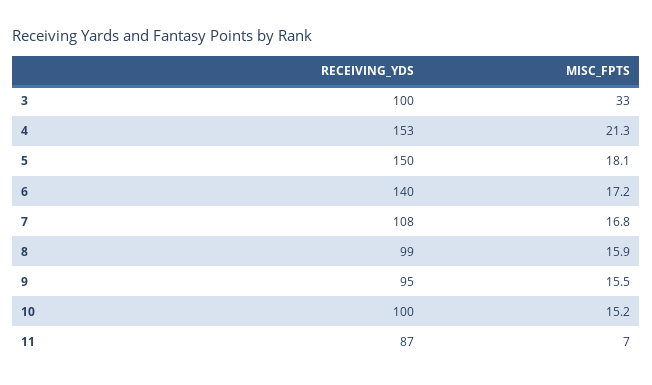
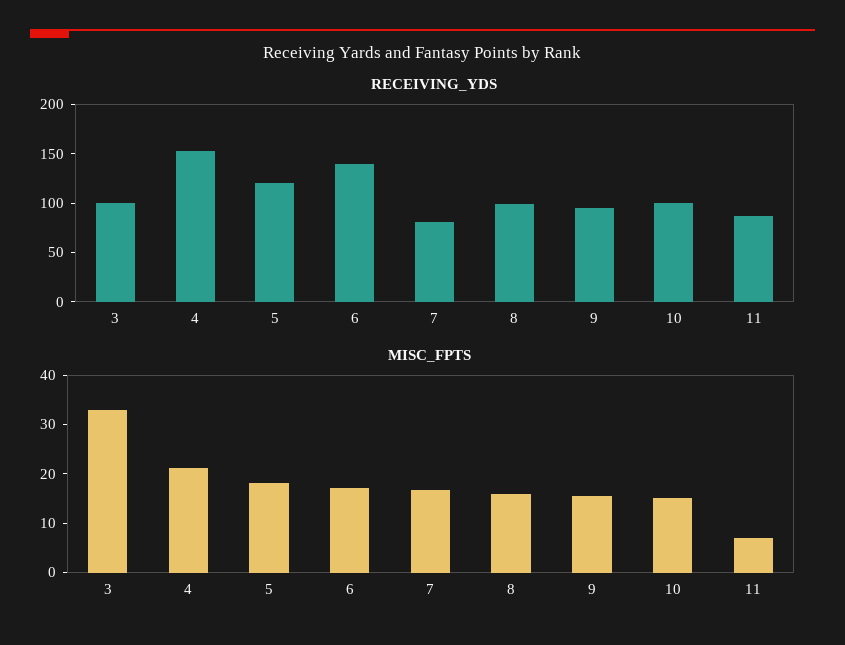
RECEIVING_YDS, 5: 150 -> 120
RECEIVING_YDS, 7: 108 -> 80

